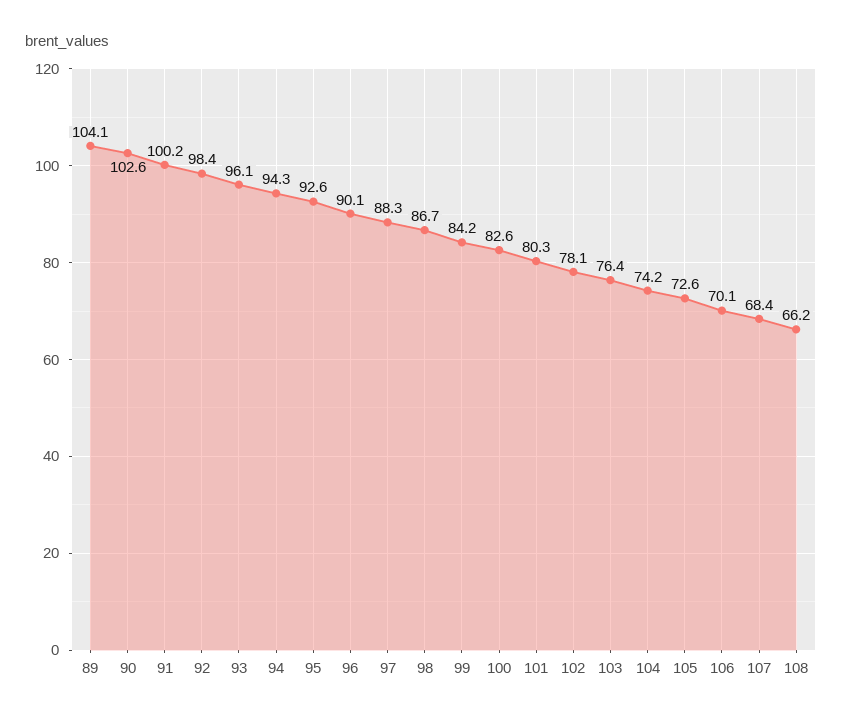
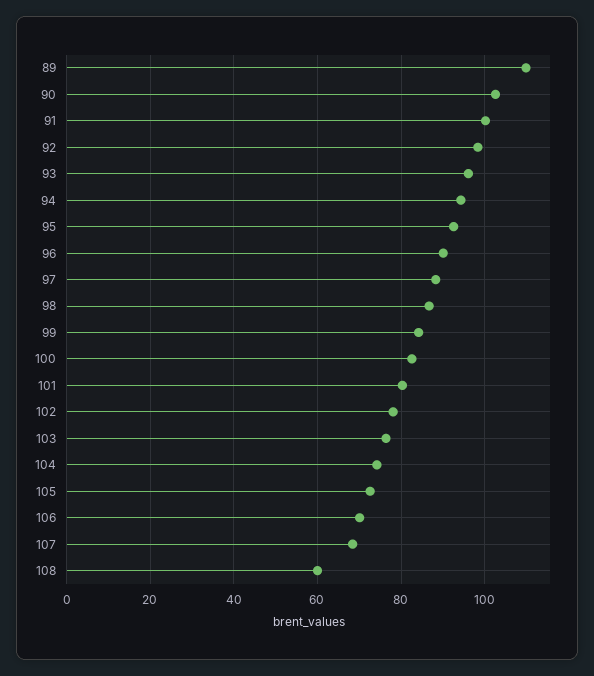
89: 104.1 -> 110
108: 66.2 -> 60

